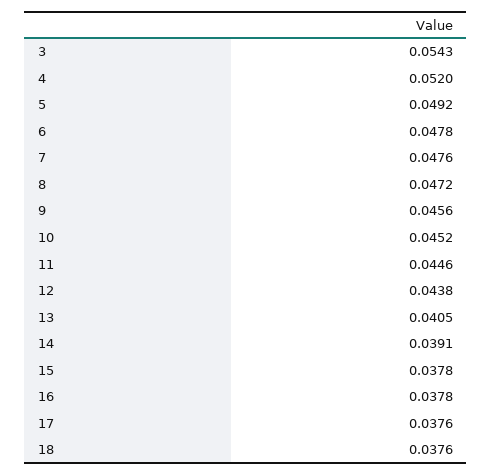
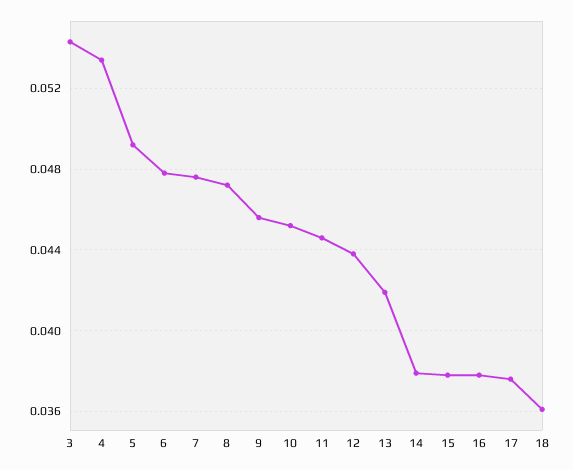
4: 0.052 -> 0.0535
13: 0.0405 -> 0.042
14: 0.0391 -> 0.038
18: 0.0376 -> 0.036

